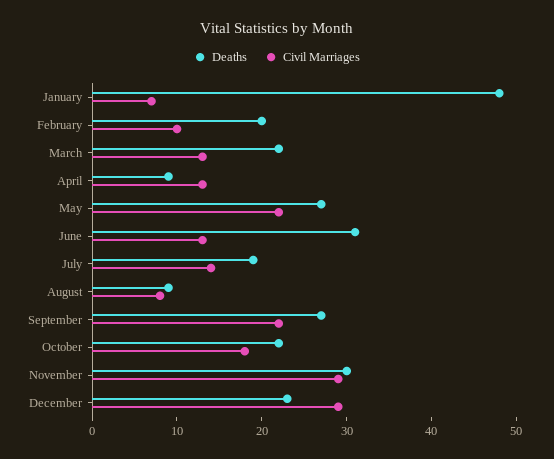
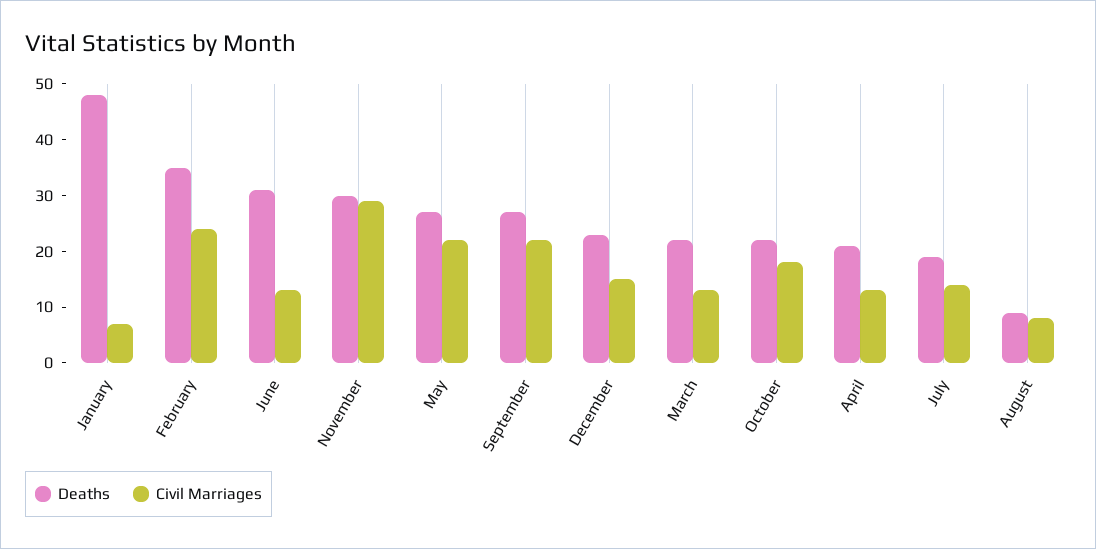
Deaths, February: 20 -> 35
Civil Marriages, February: 10 -> 25
Deaths, April: 9 -> 20
Civil Marriages, December: 29 -> 15

